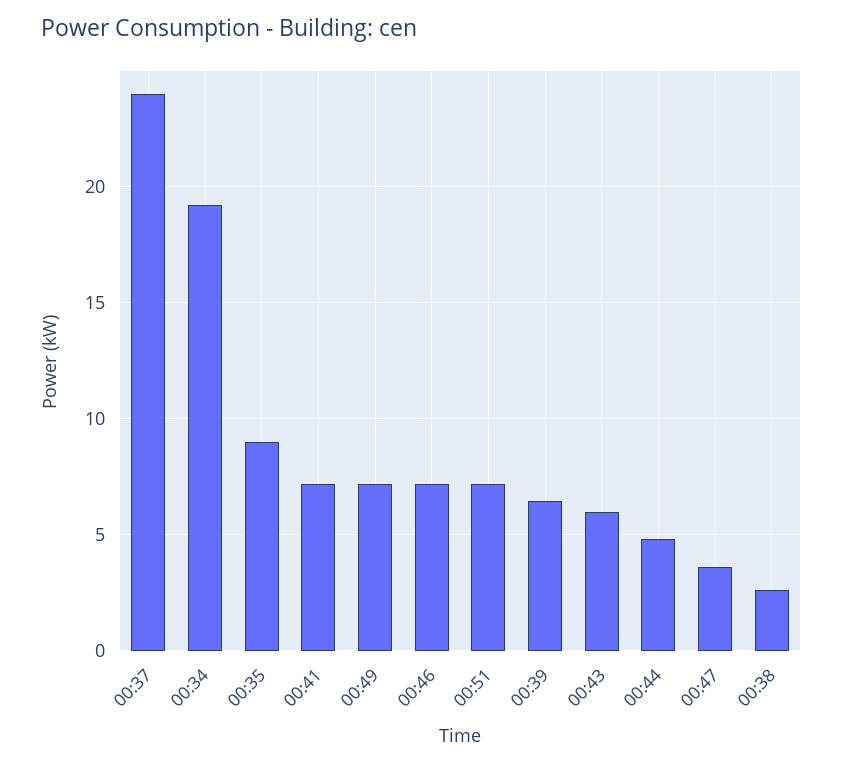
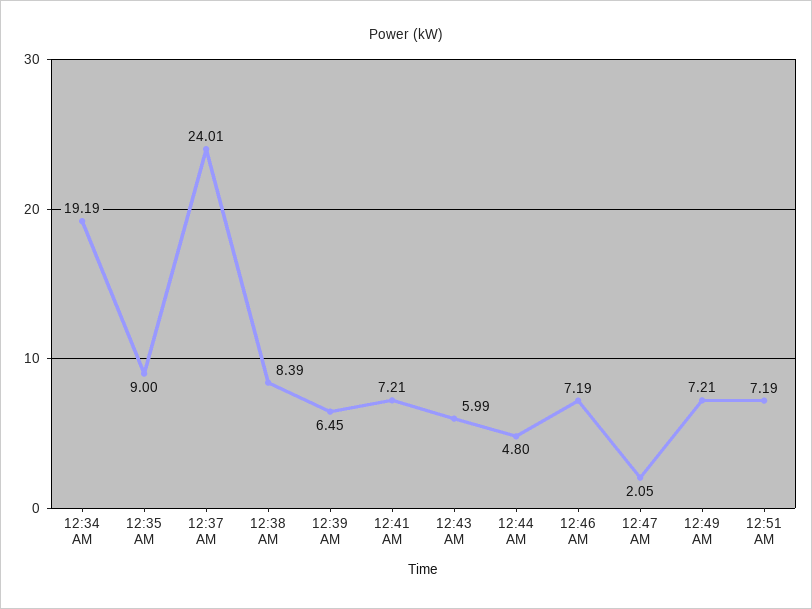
00:47: 3.5 -> 2.05
00:38: 2.5 -> 8.39

